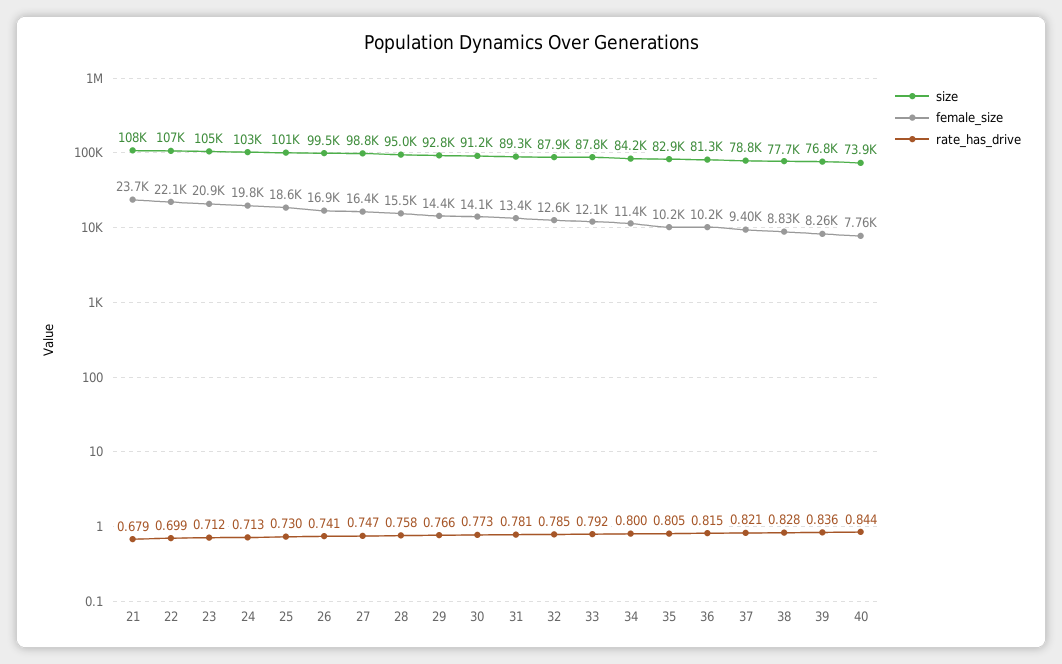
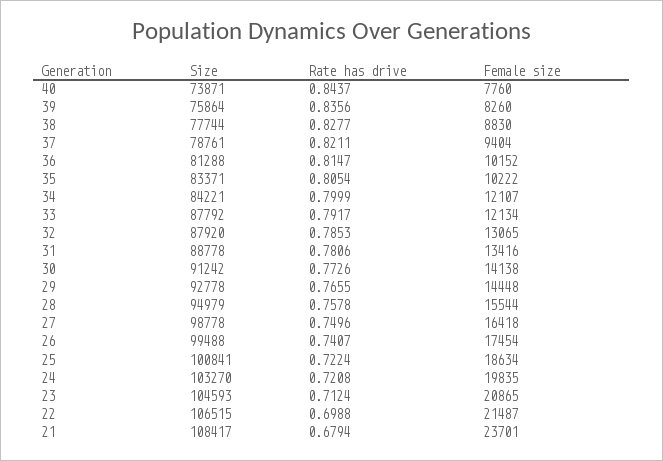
female_size, 22: 22100 -> 21487
rate_has_drive, 24: 0.713 -> 0.7208
rate_has_drive, 25: 0.73 -> 0.7224
female_size, 26: 16900 -> 17454
rate_has_drive, 27: 0.747 -> 0.7496
size, 31: 89300 -> 88778
female_size, 32: 12600 -> 13065
female_size, 34: 11400 -> 12107
size, 35: 82900 -> 83371
size, 39: 76800 -> 75864

